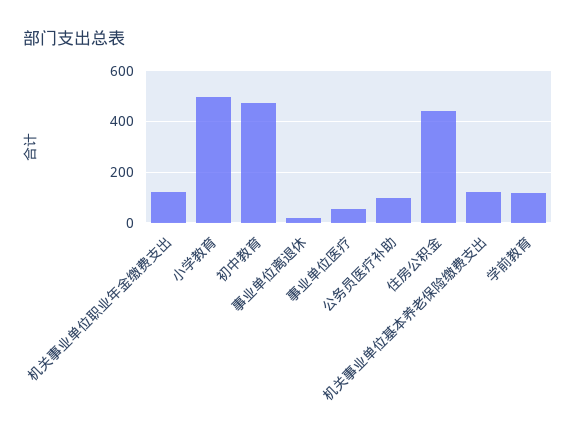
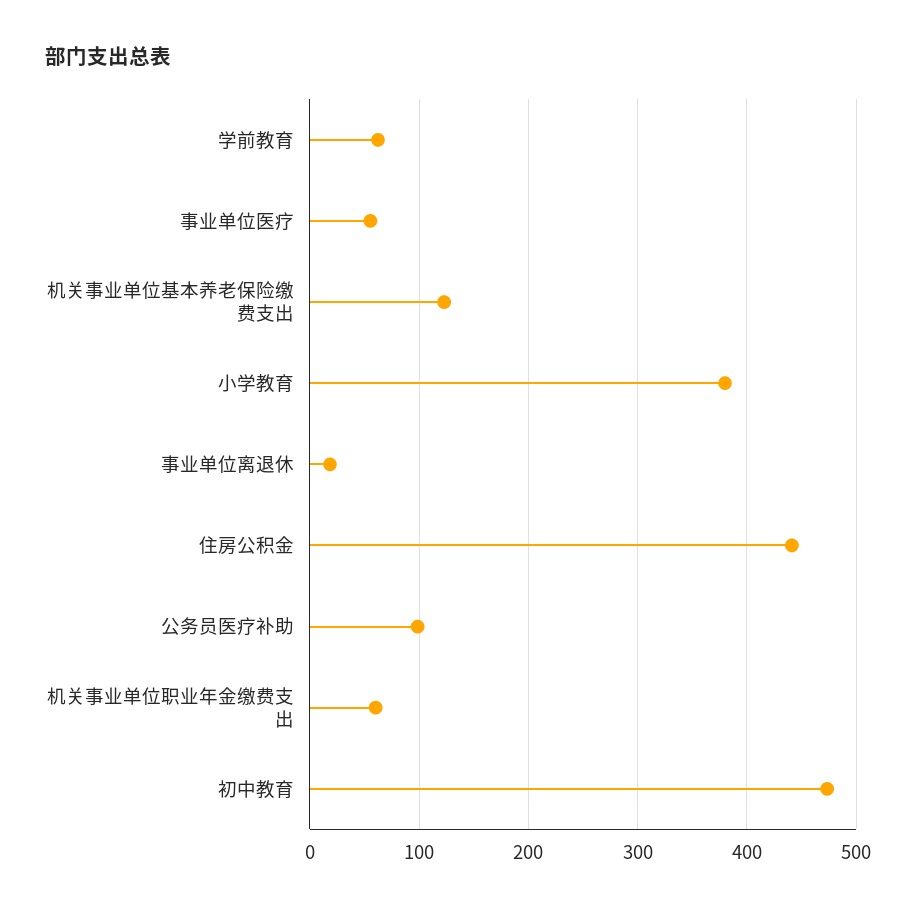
机关事业单位职业年金缴费支出: 125 -> 60
小学教育: 500 -> 380
学前教育: 125 -> 60

